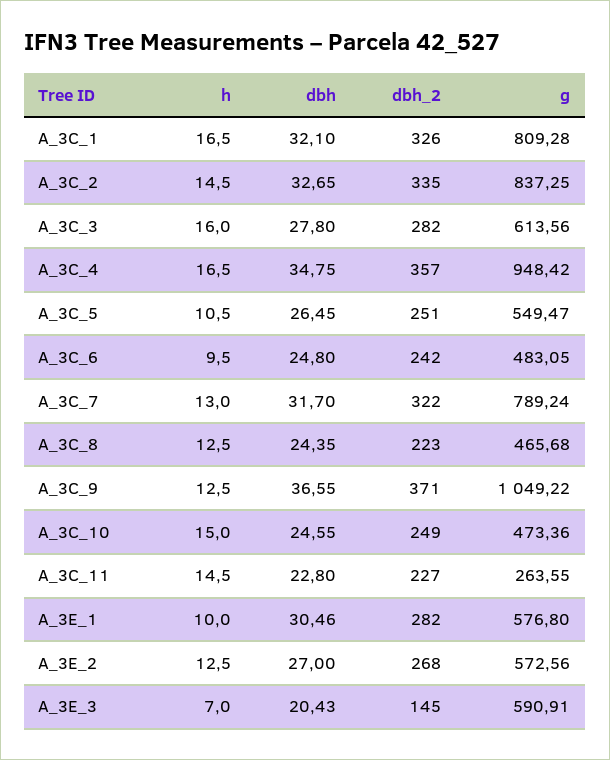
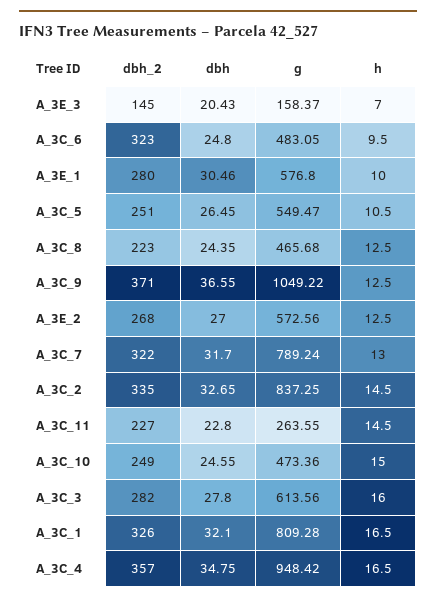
dbh_2, A_3C_6: 242 -> 323
dbh_2, A_3E_1: 282 -> 280
g, A_3E_3: 590.91 -> 158.37

